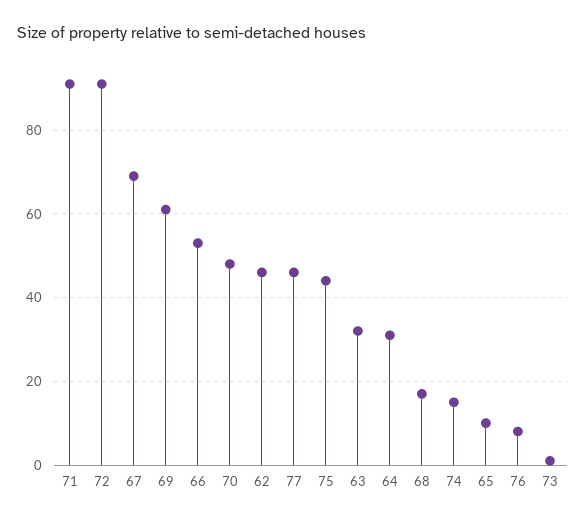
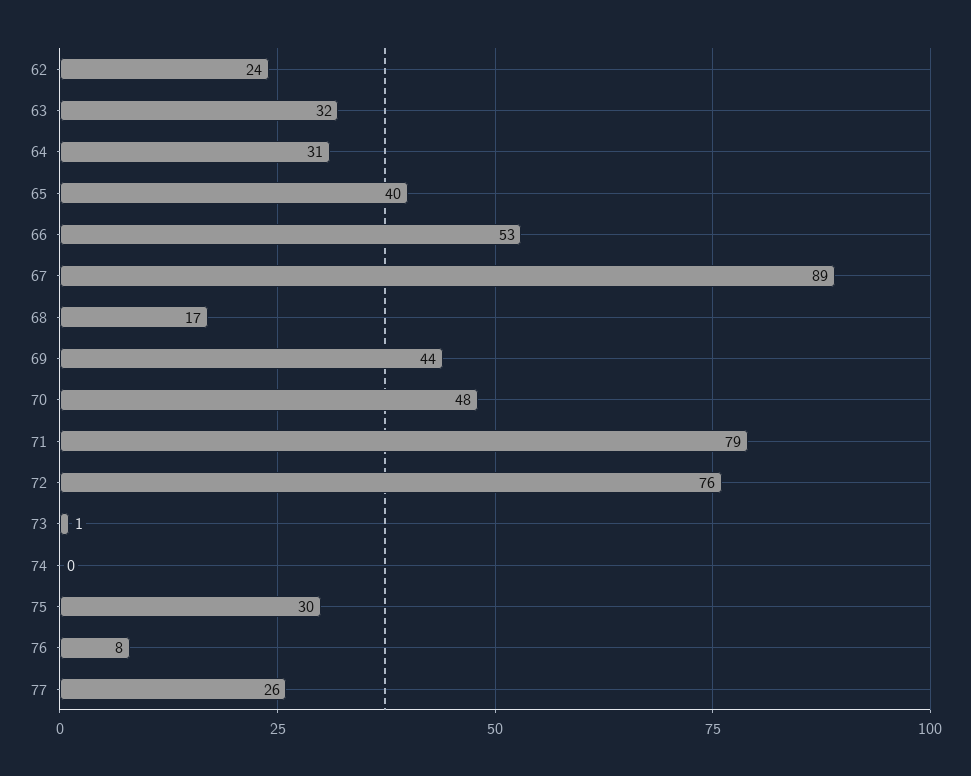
71: 90 -> 79
72: 90 -> 76
67: 70 -> 89
69: 60 -> 44
62: 45 -> 24
77: 45 -> 26
75: 45 -> 30
74: 15 -> 0
65: 10 -> 40

